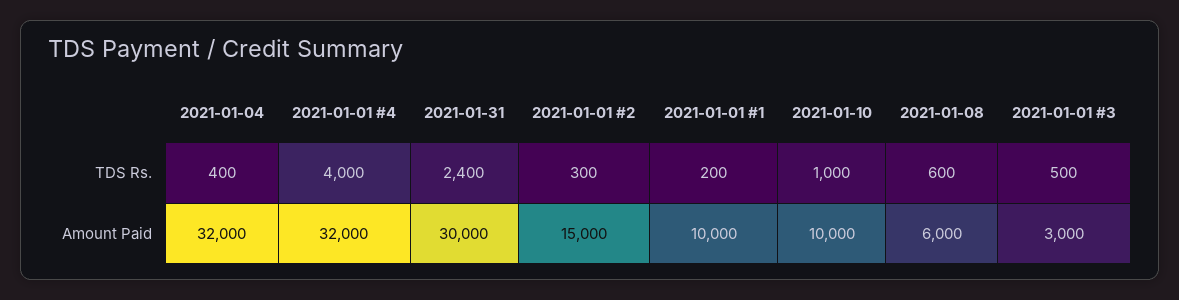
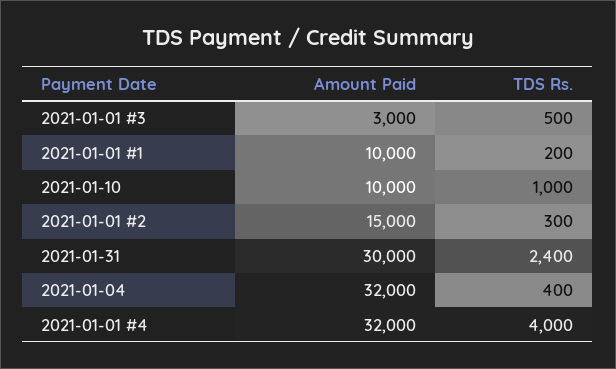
2021-01-08, TDS Rs.: 600 -> none
2021-01-08, Amount Paid: 6000 -> none

